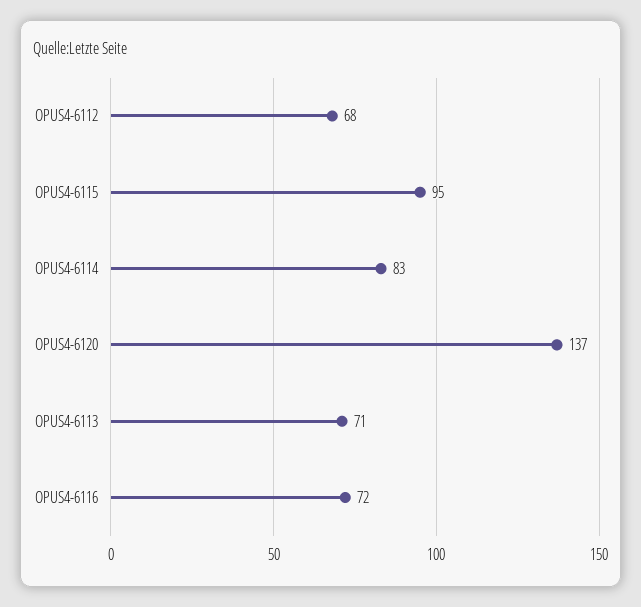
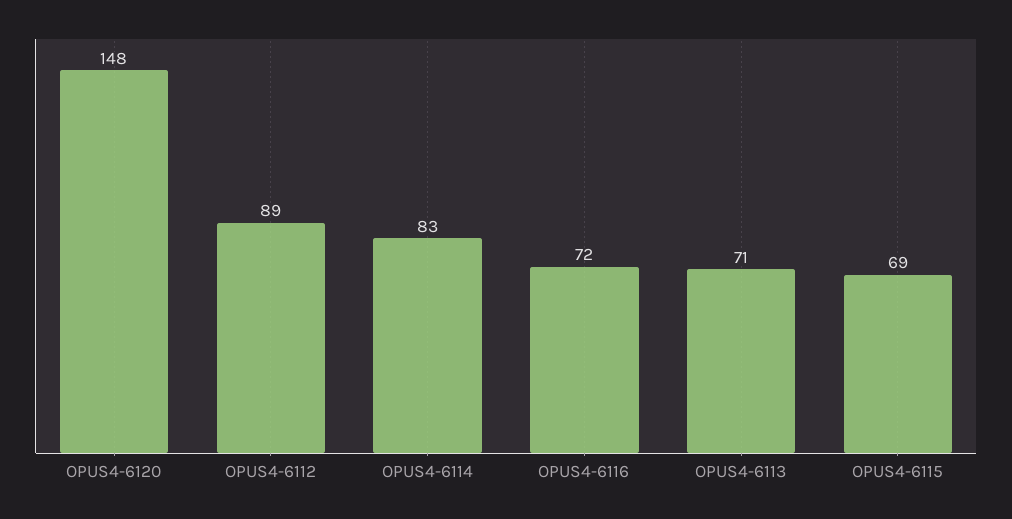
OPUS4-6112: 68 -> 89
OPUS4-6115: 95 -> 69
OPUS4-6120: 137 -> 148

